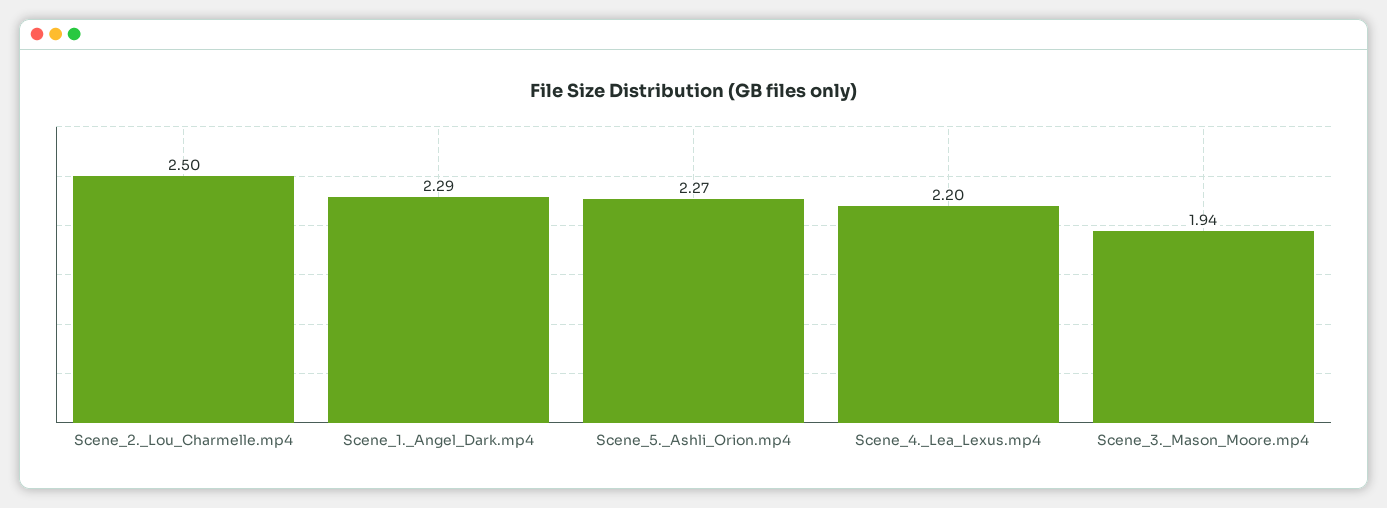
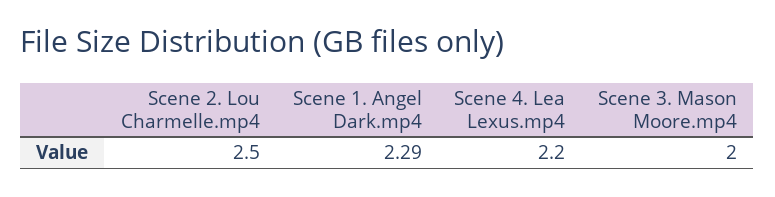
Scene_5._Ashli_Orion.mp4: 2.27 -> none
Scene_3._Mason_Moore.mp4: 1.94 -> 2

